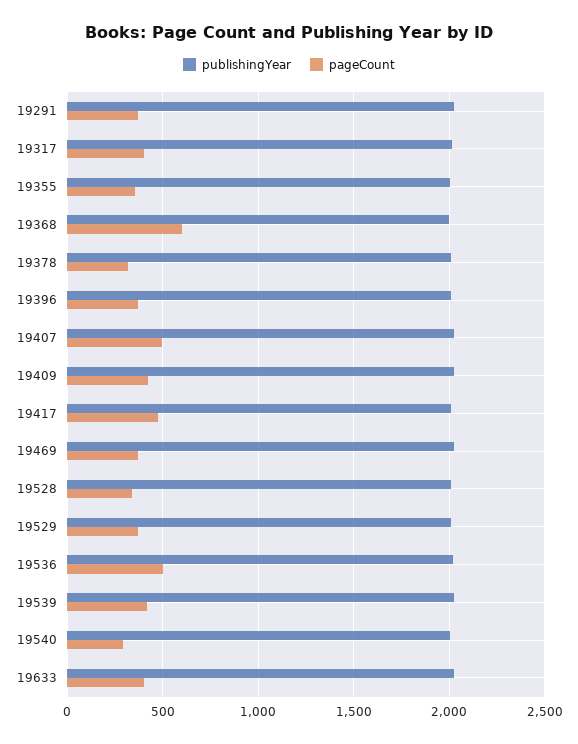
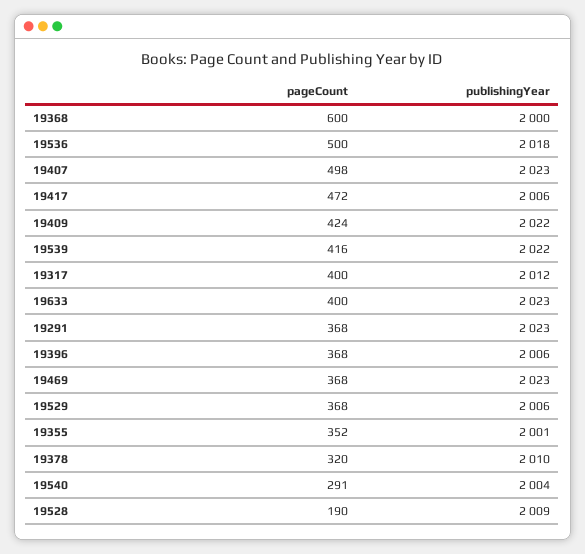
pageCount, 19528: 350 -> 190

